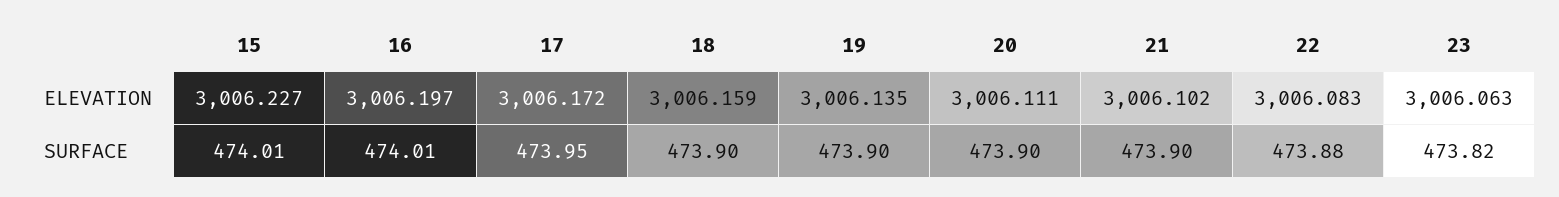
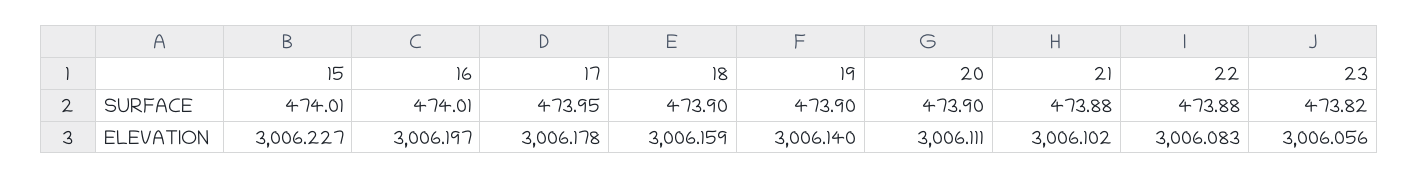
17, ELEVATION: 3006.172 -> 3006.178
19, ELEVATION: 3006.135 -> 3006.14
23, ELEVATION: 3006.063 -> 3006.056
21, SURFACE: 473.9 -> 473.88

